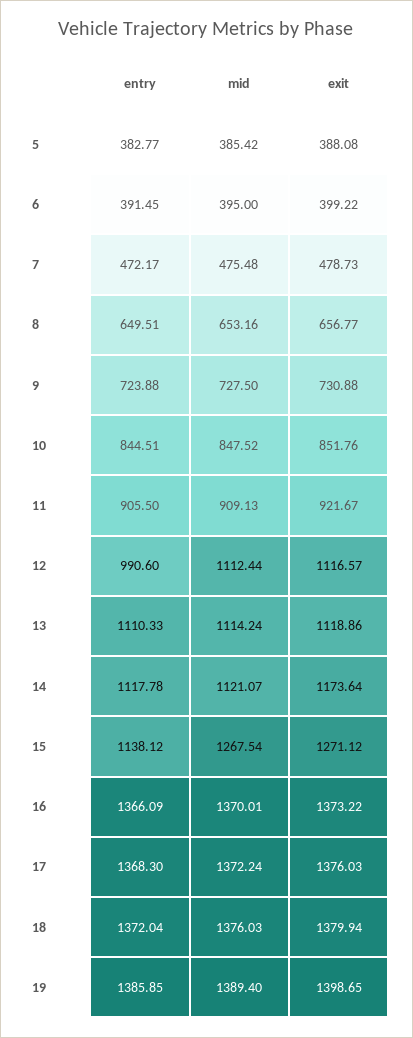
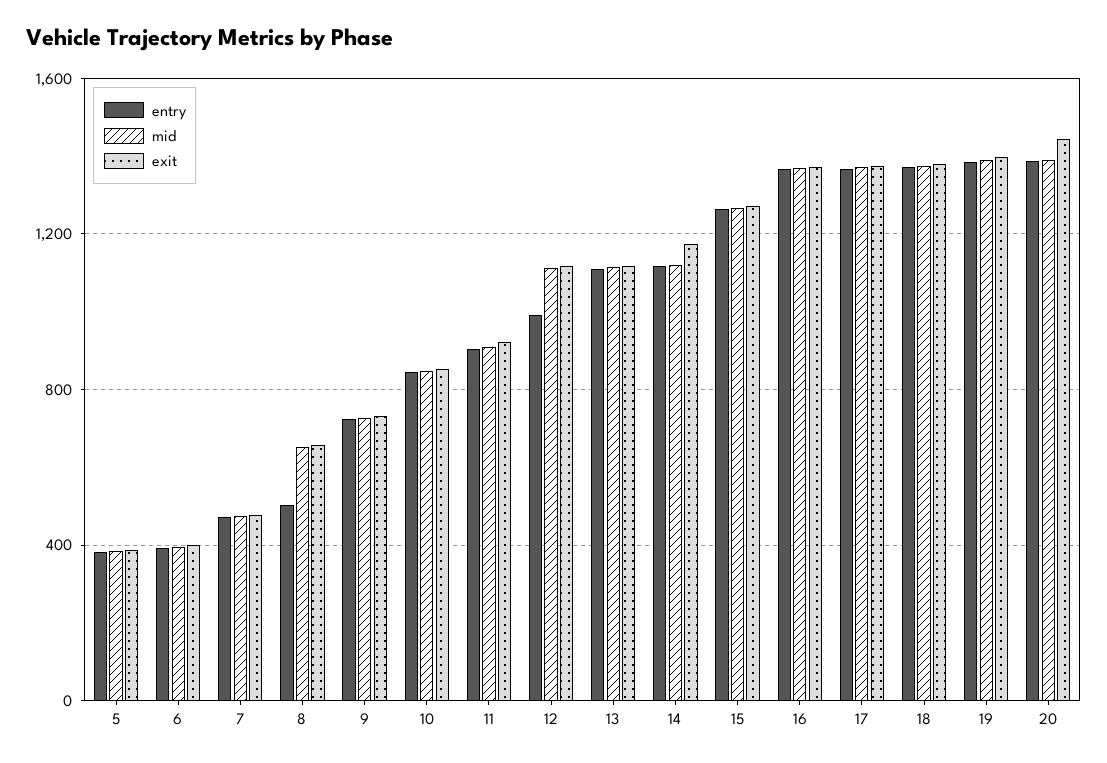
entry, 8: 649.51 -> 500
entry, 15: 1138.12 -> 1250
entry, 20: none -> 1400
mid, 20: none -> 1400
exit, 20: none -> 1450

